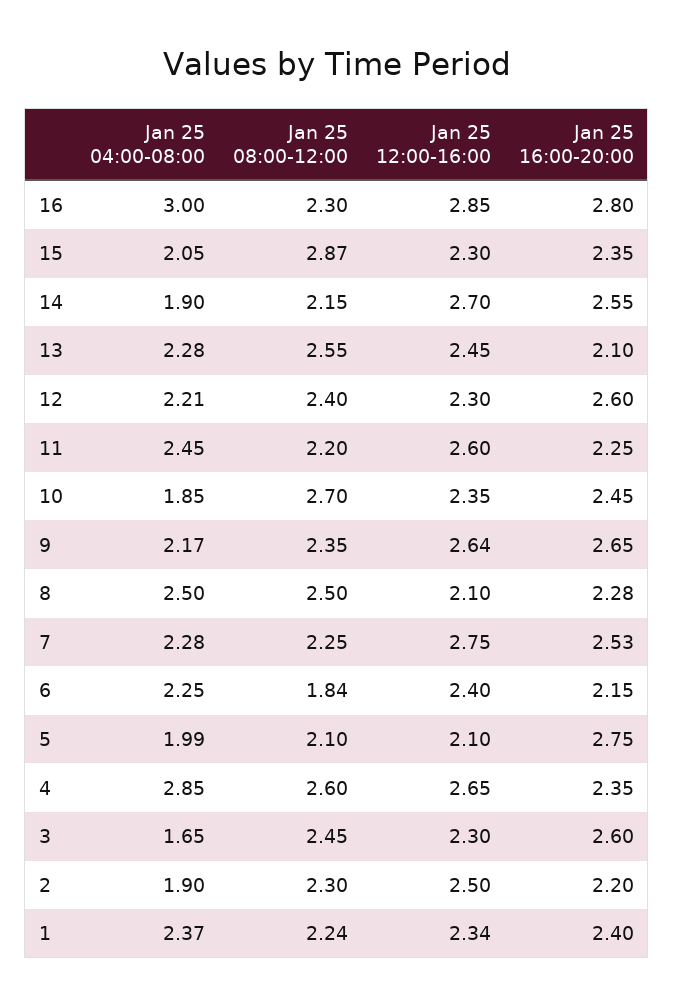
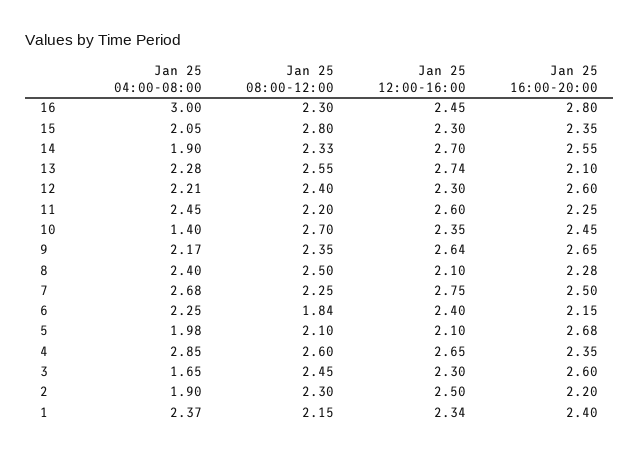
Jan 25 12:00-16:00, 16: 2.85 -> 2.45
Jan 25 08:00-12:00, 15: 2.87 -> 2.8
Jan 25 08:00-12:00, 14: 2.15 -> 2.33
Jan 25 12:00-16:00, 13: 2.45 -> 2.74
Jan 25 04:00-08:00, 10: 1.85 -> 1.4
Jan 25 04:00-08:00, 8: 2.5 -> 2.4
Jan 25 04:00-08:00, 7: 2.28 -> 2.68
Jan 25 16:00-20:00, 7: 2.53 -> 2.5
Jan 25 04:00-08:00, 5: 1.99 -> 1.98
Jan 25 16:00-20:00, 5: 2.75 -> 2.68
Jan 25 08:00-12:00, 1: 2.24 -> 2.15

